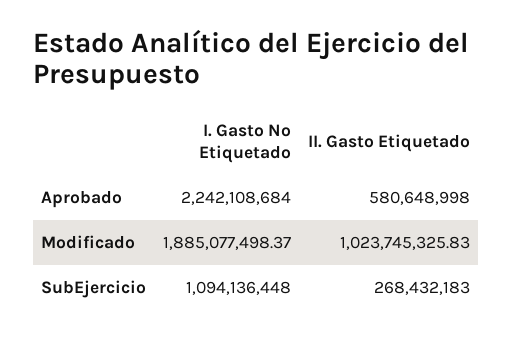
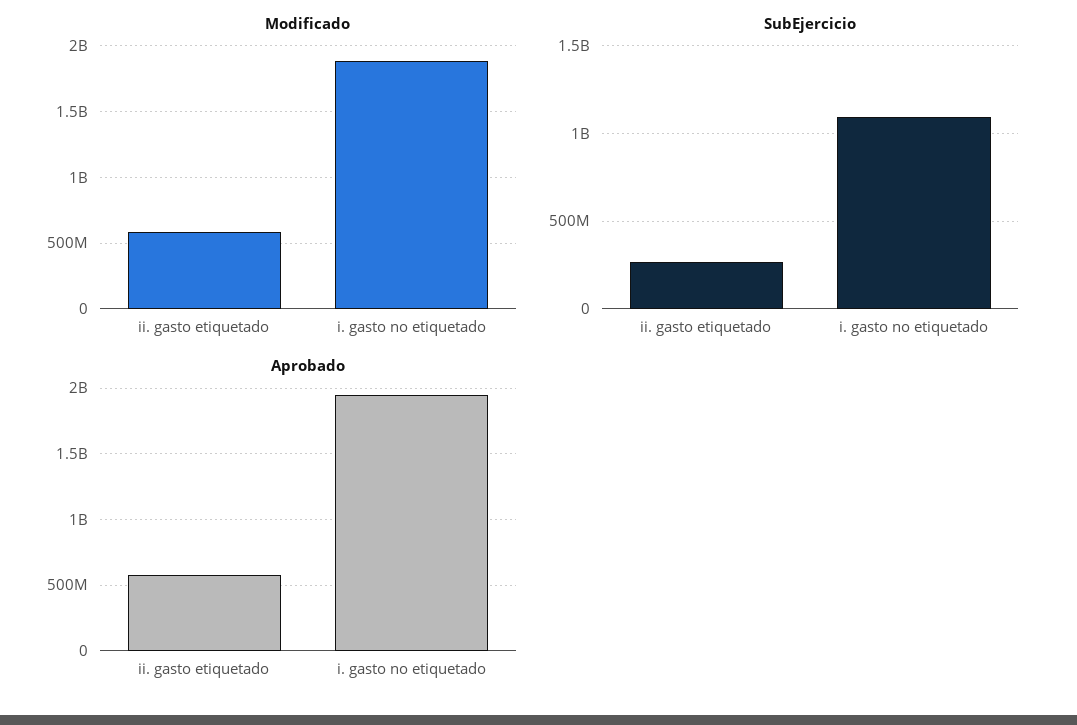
Aprobado, I. Gasto No Etiquetado: 2242108684 -> 1950000000
Modificado, II. Gasto Etiquetado: 1023745325.83 -> 600000000

